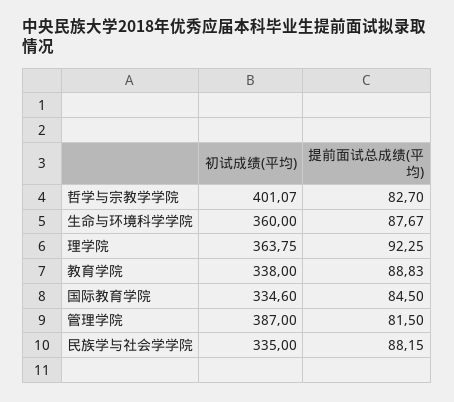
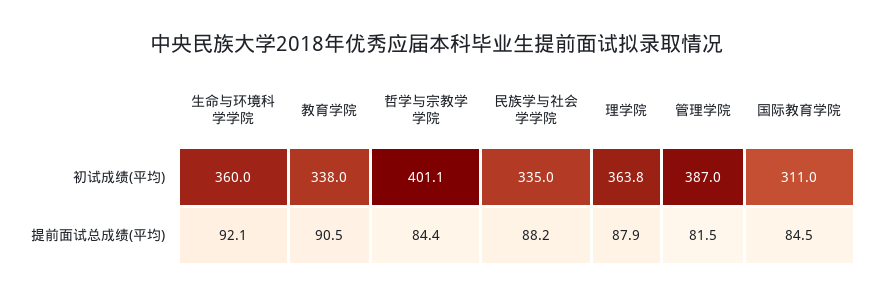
提前面试总成绩(平均), 哲学与宗教学学院: 82.7 -> 84.4
提前面试总成绩(平均), 生命与环境科学学院: 87.67 -> 92.1
提前面试总成绩(平均), 理学院: 92.25 -> 87.9
提前面试总成绩(平均), 教育学院: 88.83 -> 90.5
初试成绩(平均), 国际教育学院: 334.6 -> 311

